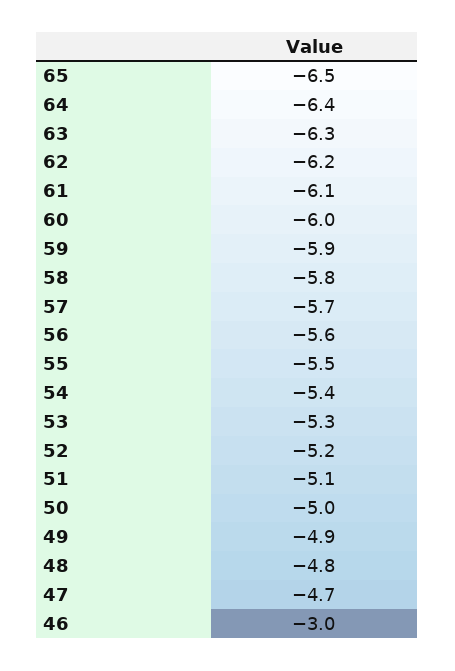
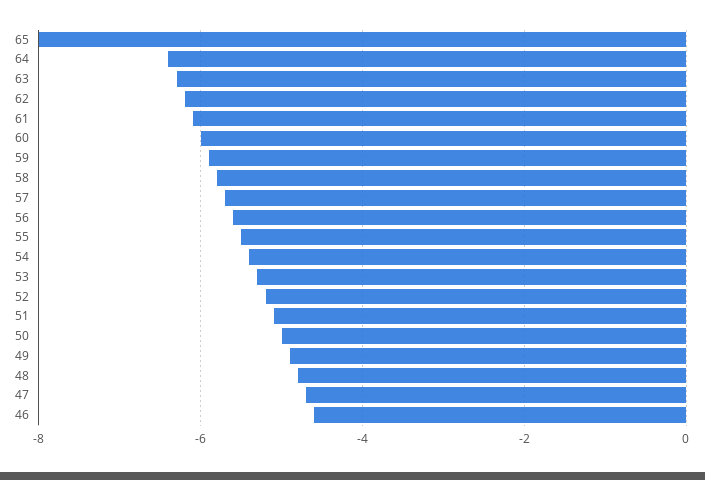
65: -6.5 -> -8
46: -3 -> -4.5

